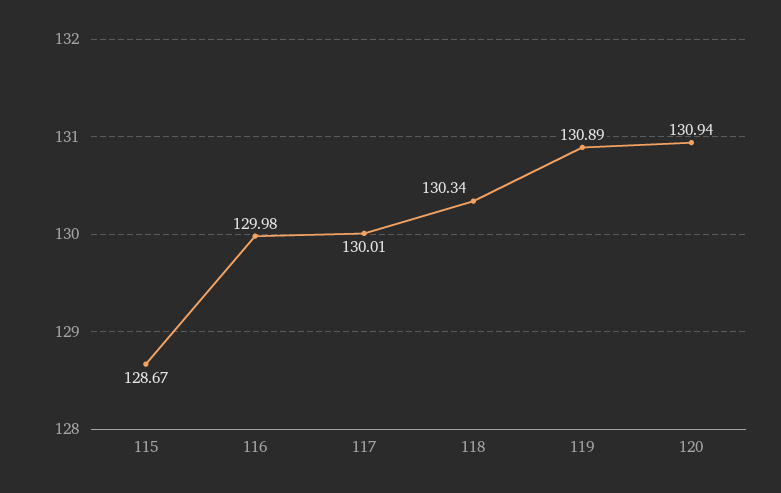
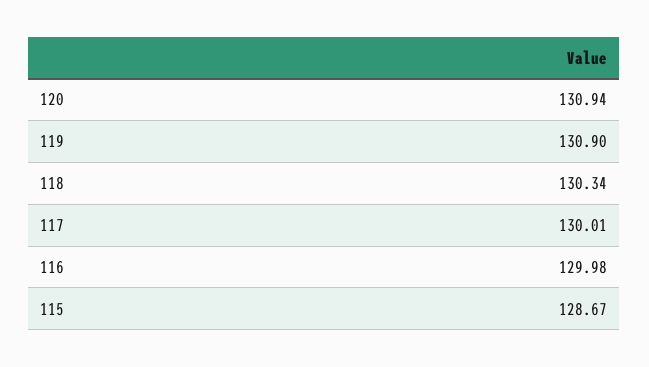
119: 130.89 -> 130.9

